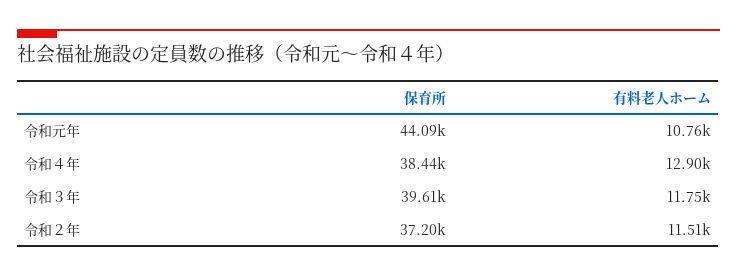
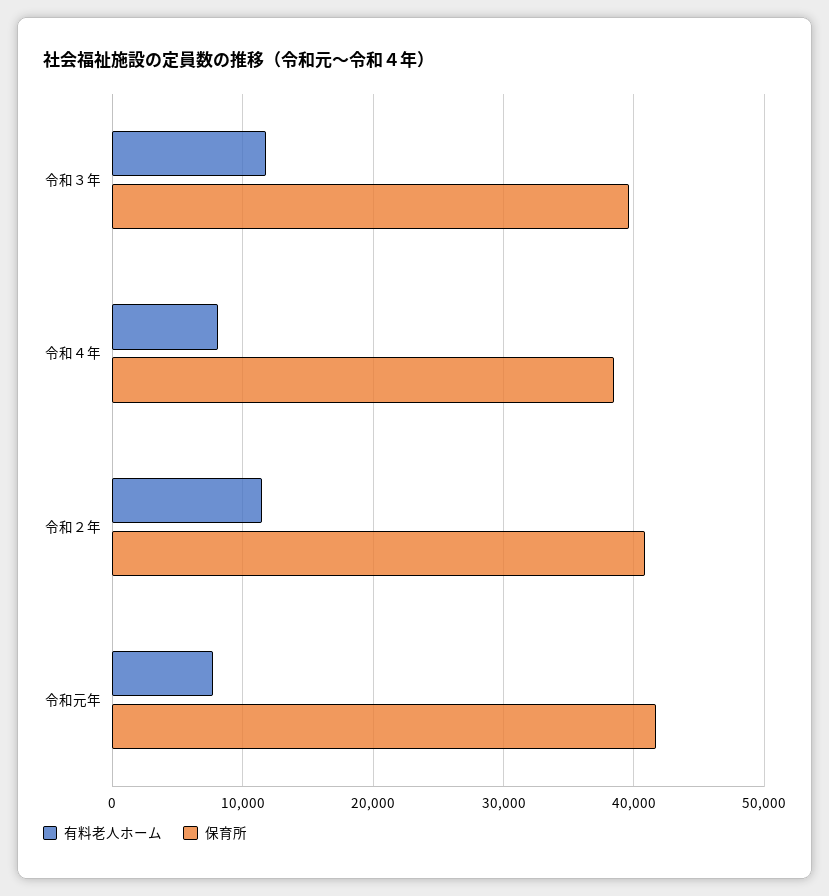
保育所, 令和元年: 44090 -> 42000
有料老人ホーム, 令和元年: 10760 -> 8000
有料老人ホーム, 令和４年: 12900 -> 8000
保育所, 令和２年: 37200 -> 41000

